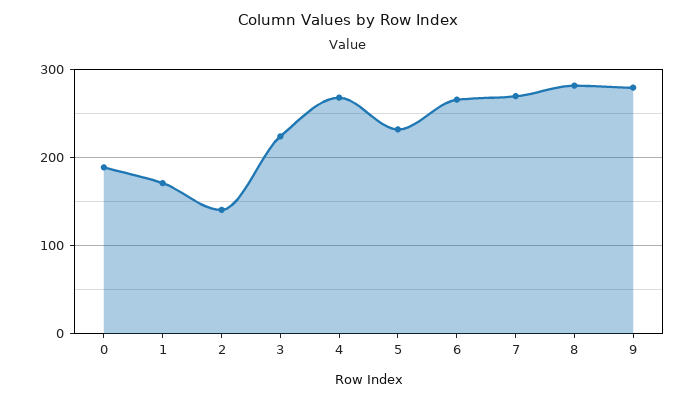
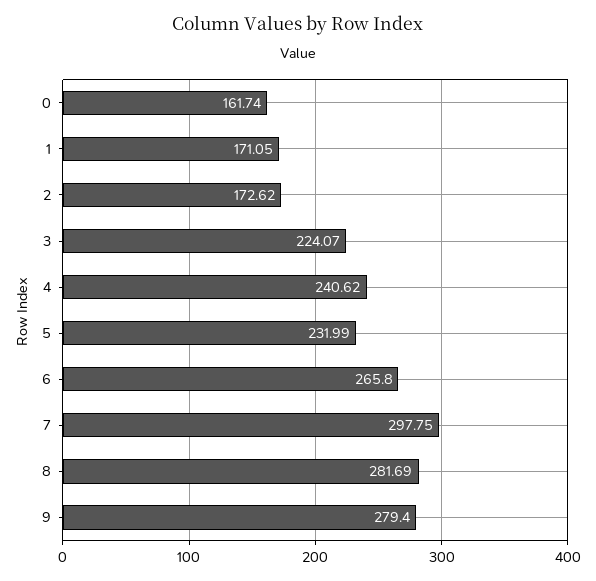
0: 190 -> 161.74
2: 140 -> 172.62
4: 270 -> 240.62
7: 270 -> 297.75

